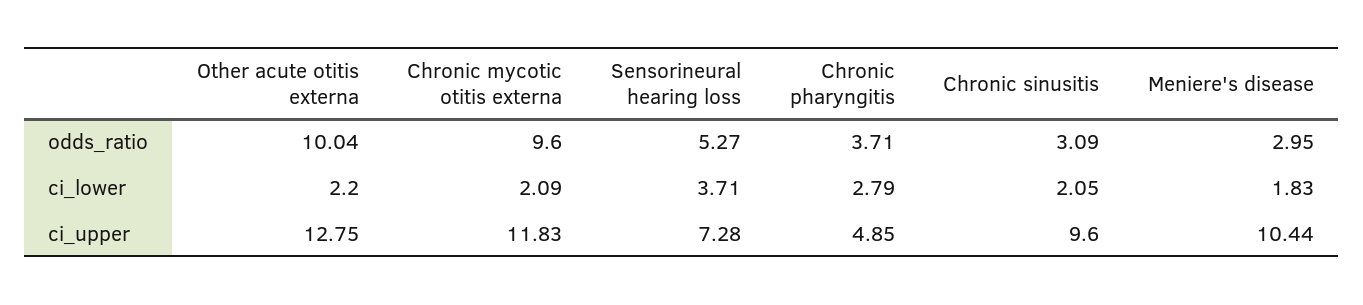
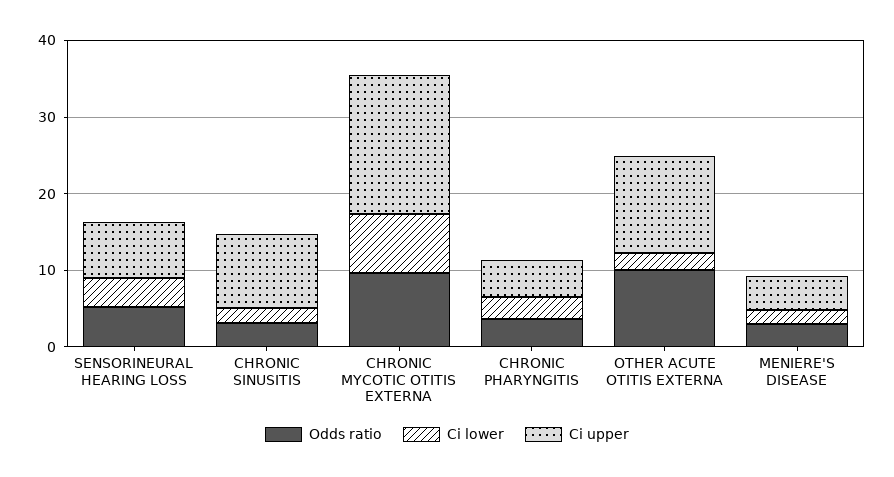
ci_lower, Chronic mycotic otitis externa: 2.09 -> 8
ci_upper, Chronic mycotic otitis externa: 11.83 -> 18
ci_upper, Meniere's disease: 10.44 -> 4

